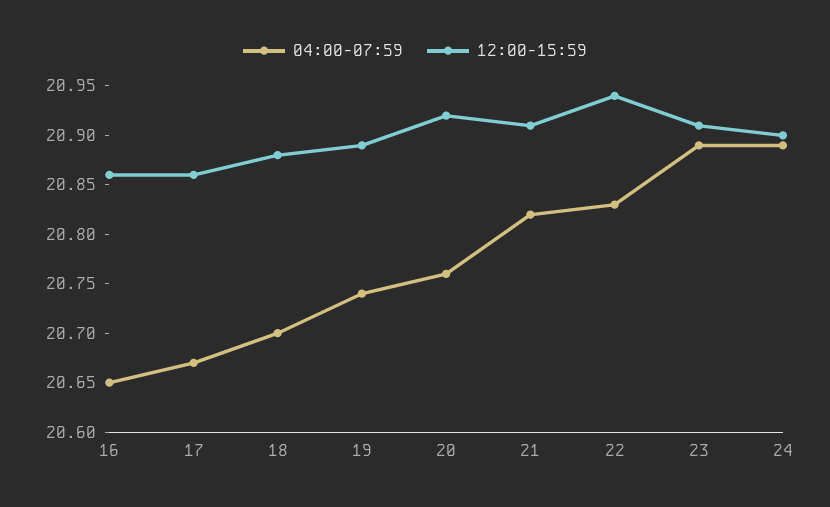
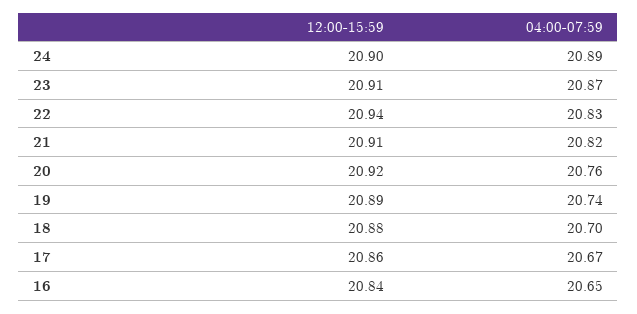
12:00-15:59, 16: 20.86 -> 20.84
04:00-07:59, 23: 20.89 -> 20.87

